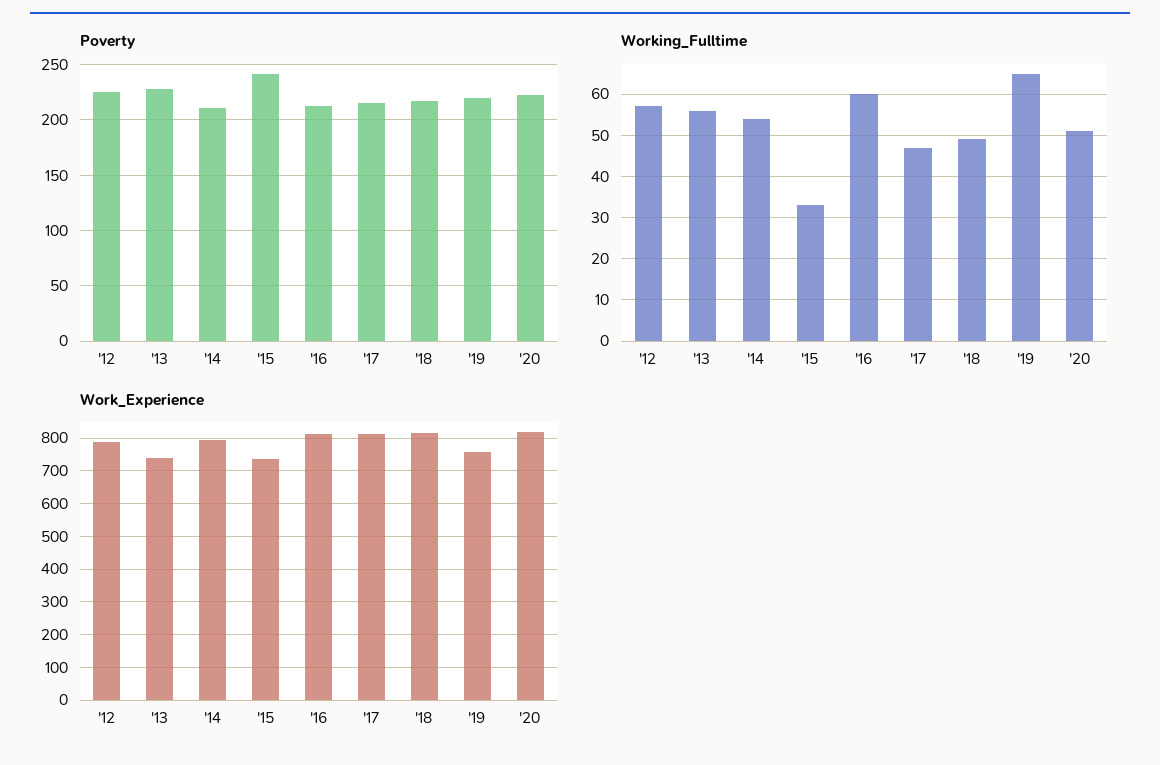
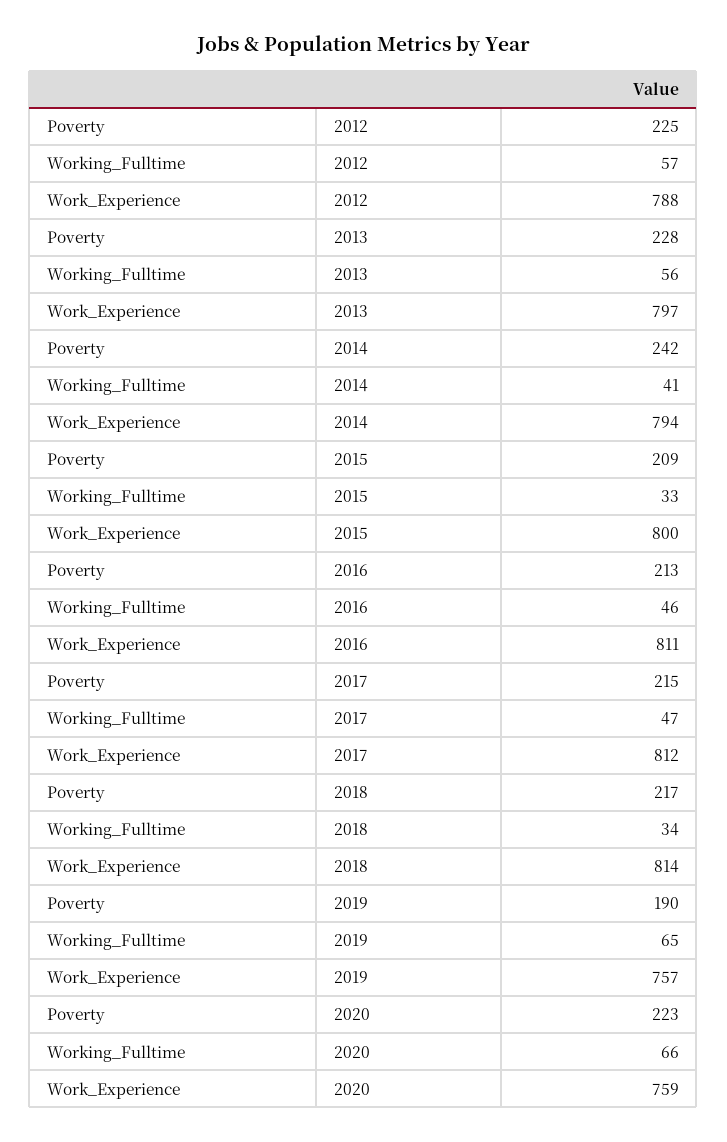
Poverty, '14: 210 -> 242
Poverty, '15: 240 -> 209
Poverty, '19: 220 -> 190
Working_Fulltime, '14: 55 -> 41
Working_Fulltime, '16: 60 -> 46
Working_Fulltime, '18: 50 -> 34
Working_Fulltime, '20: 50 -> 66
Work_Experience, '13: 740 -> 797
Work_Experience, '15: 740 -> 800
Work_Experience, '20: 820 -> 759

